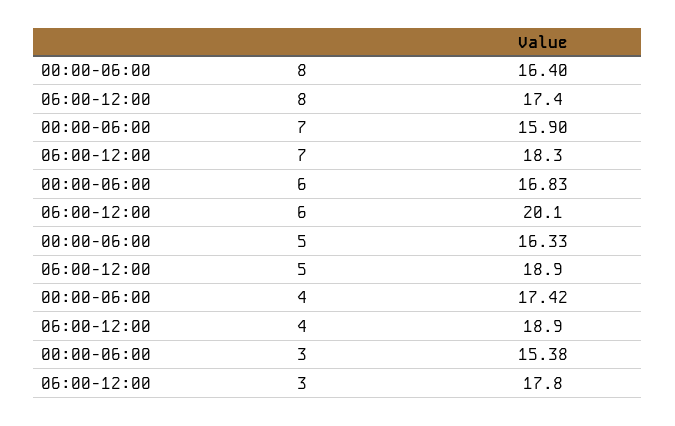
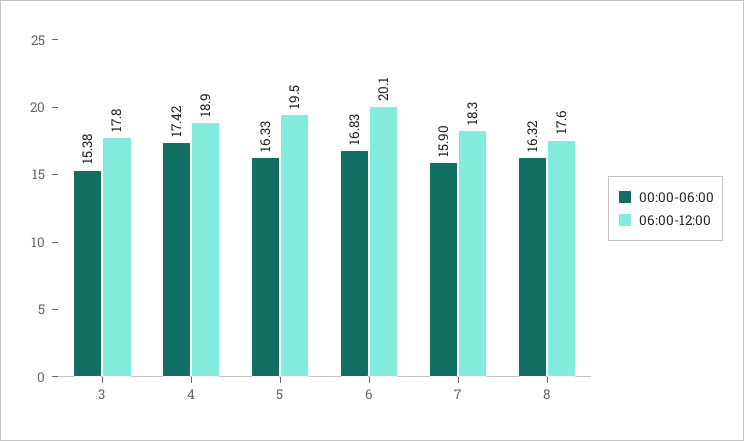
00:00-06:00, 8: 16.4 -> 16.32
06:00-12:00, 8: 17.4 -> 17.6
06:00-12:00, 5: 18.9 -> 19.5

